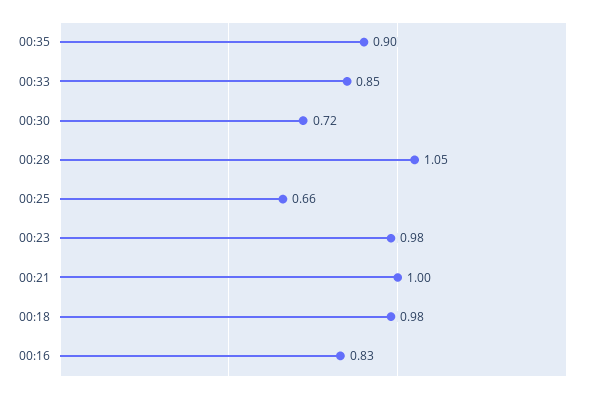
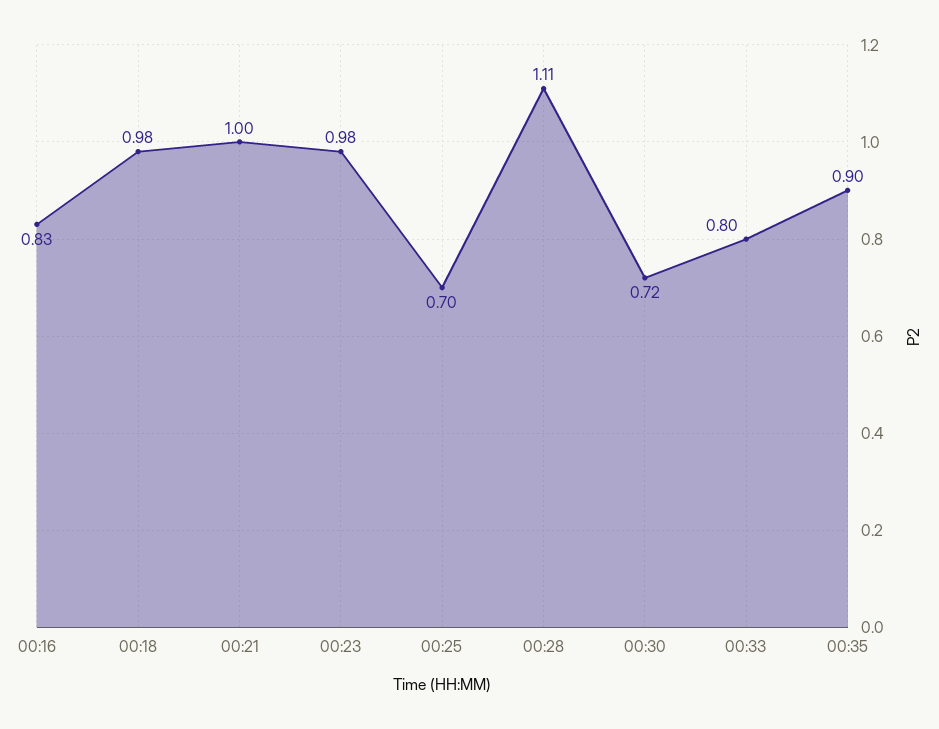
00:33: 0.85 -> 0.8
00:28: 1.05 -> 1.11
00:25: 0.66 -> 0.7

